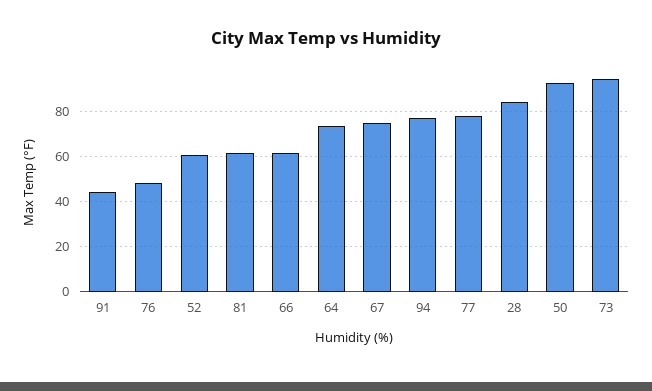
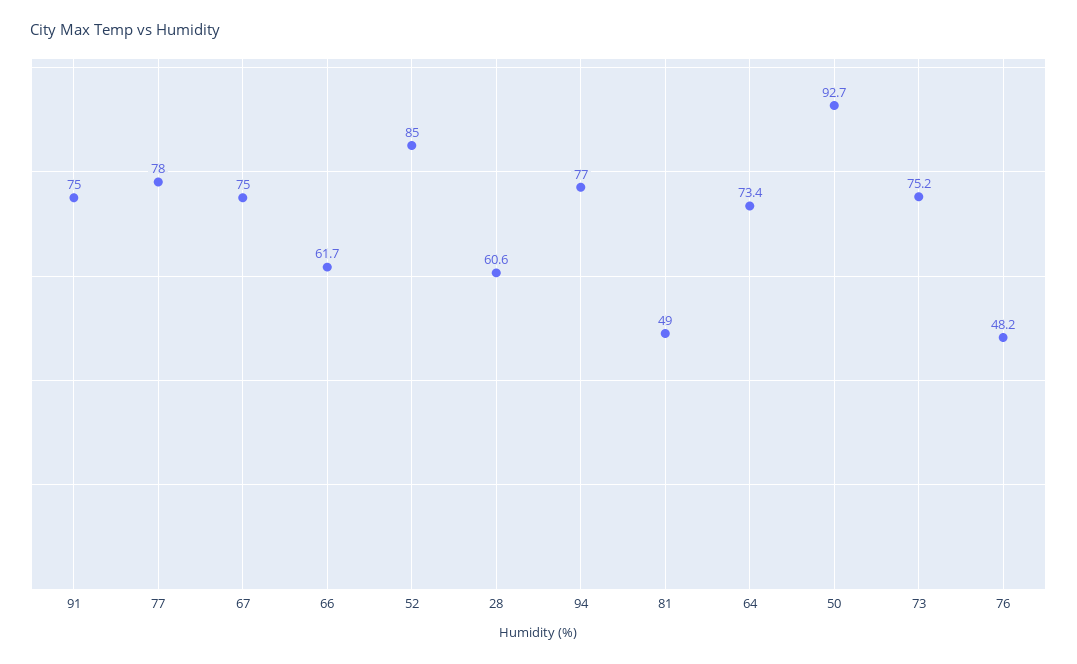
91: 45 -> 75
52: 60 -> 85
81: 60 -> 49
28: 85 -> 60.6
73: 95 -> 75.2

